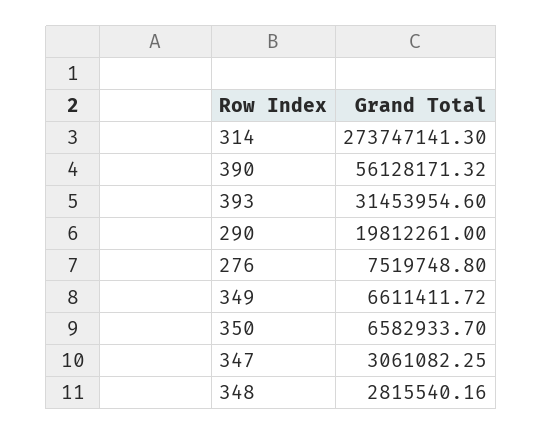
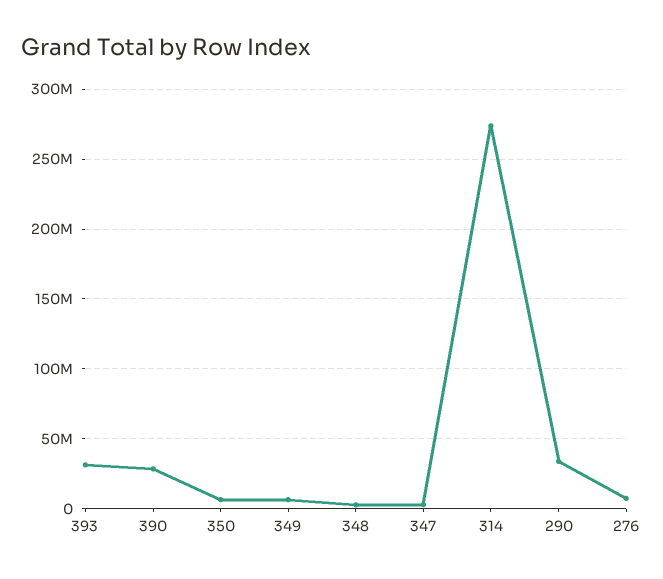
390: 56128171.32 -> 30000000
290: 19812261 -> 35000000

